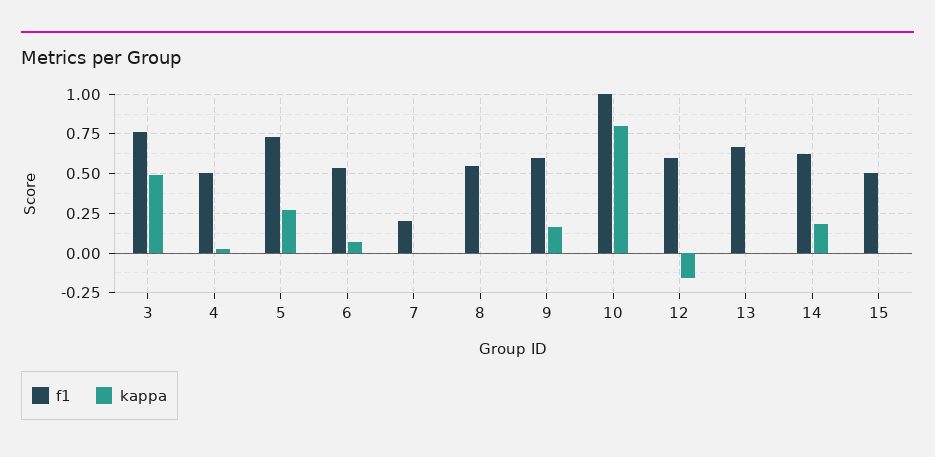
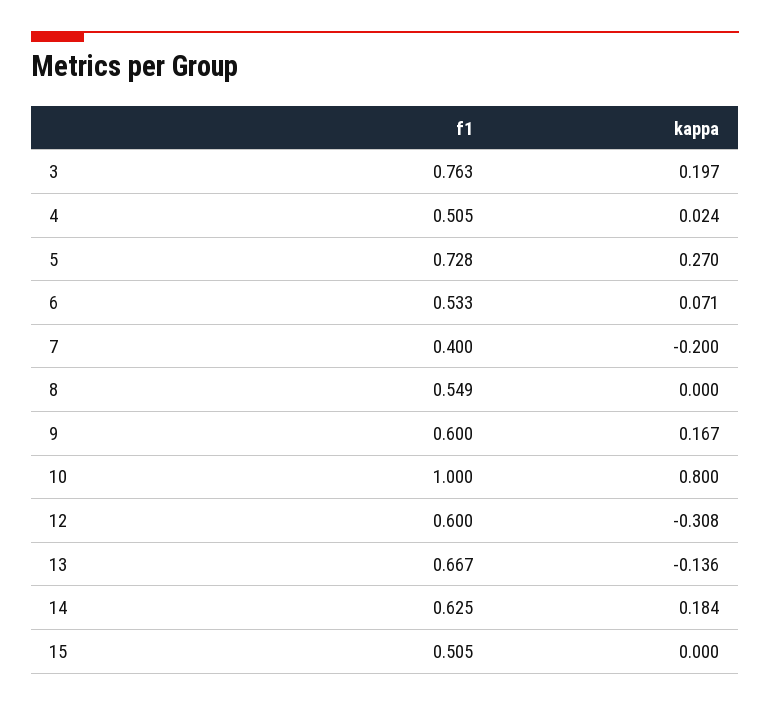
kappa, 3: 0.5 -> 0.197
f1, 7: 0.2 -> 0.4
kappa, 7: 0 -> -0.2
kappa, 12: -0.15 -> -0.308
kappa, 13: 0 -> -0.136

